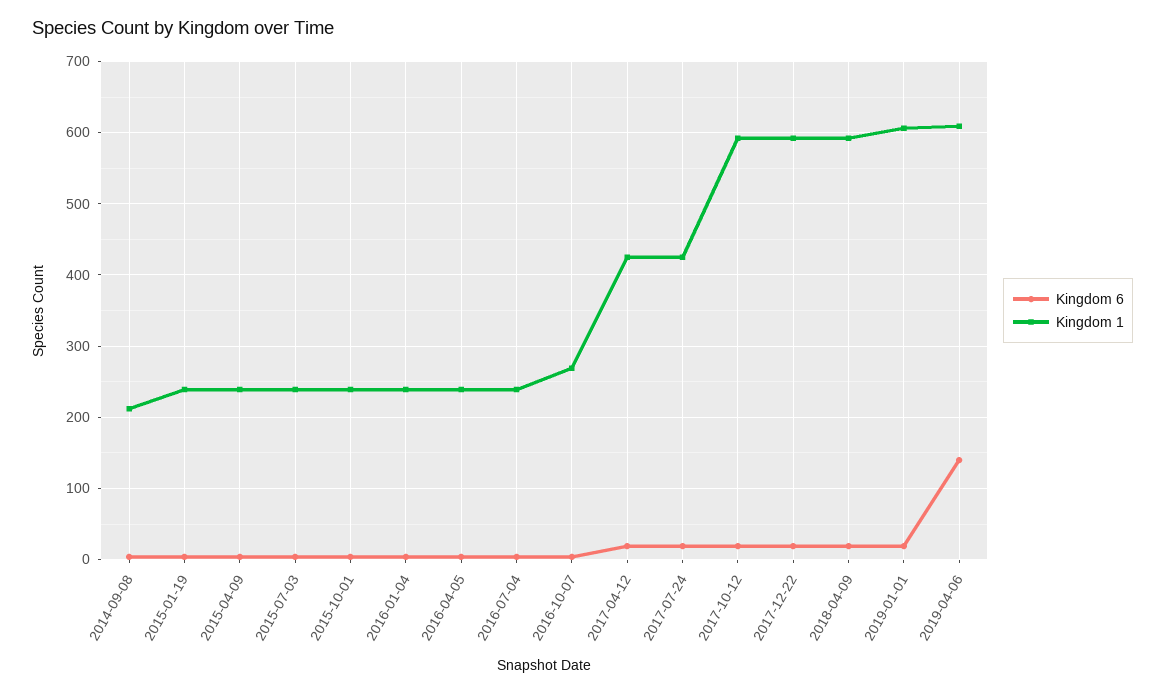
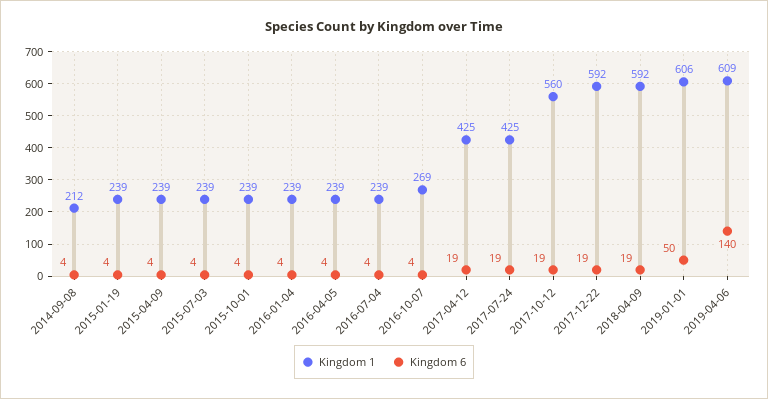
Kingdom 1, 2017-10-12: 590 -> 560
Kingdom 6, 2019-01-01: 20 -> 50

